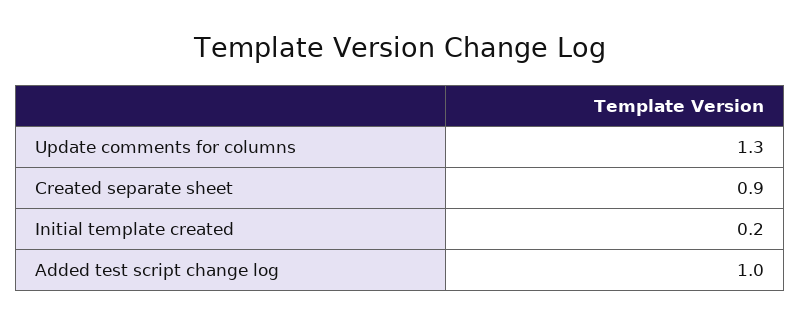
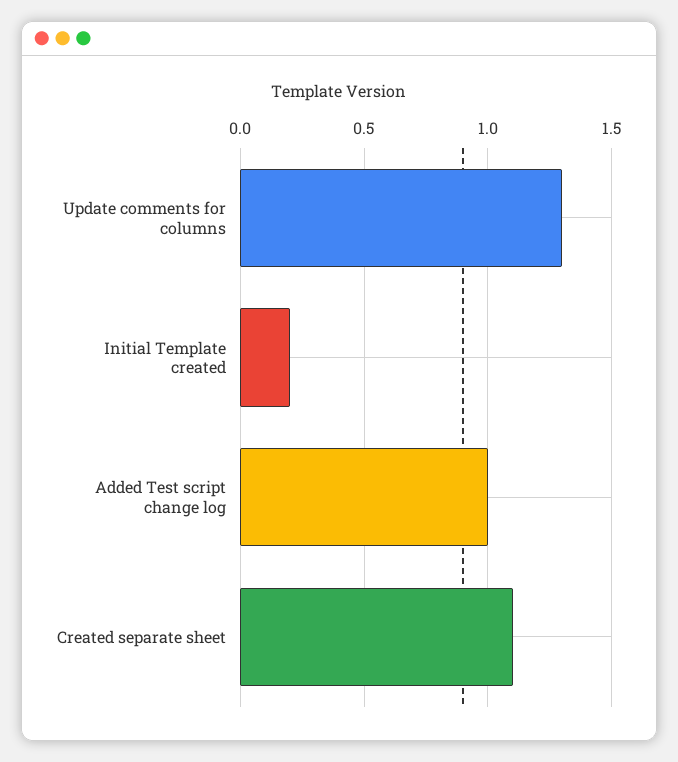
Created separate sheet: 0.9 -> 1.1

